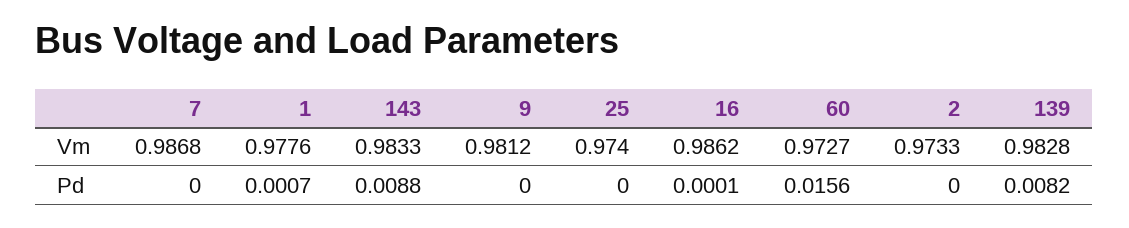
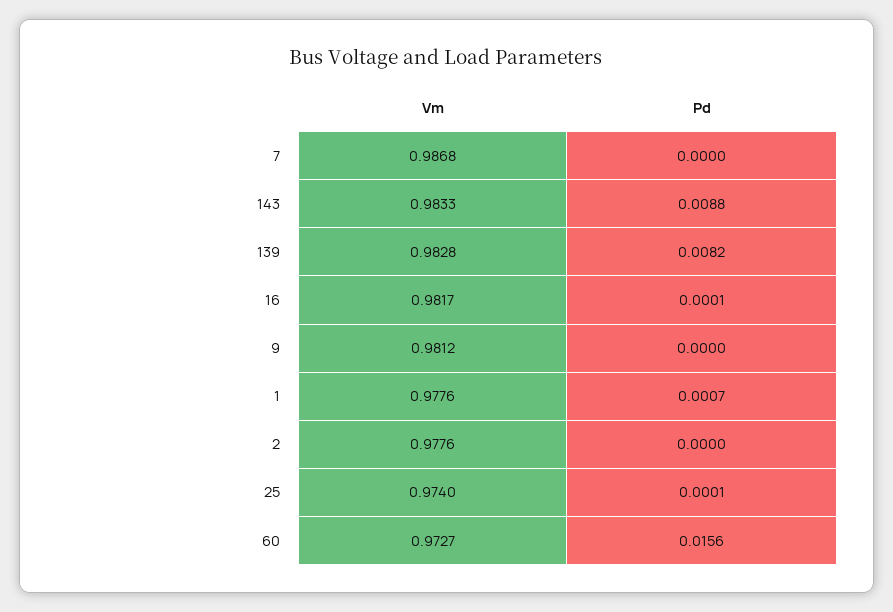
16, Vm: 0.9862 -> 0.9817
2, Vm: 0.9733 -> 0.9776
25, Pd: 0 -> 0.0001

